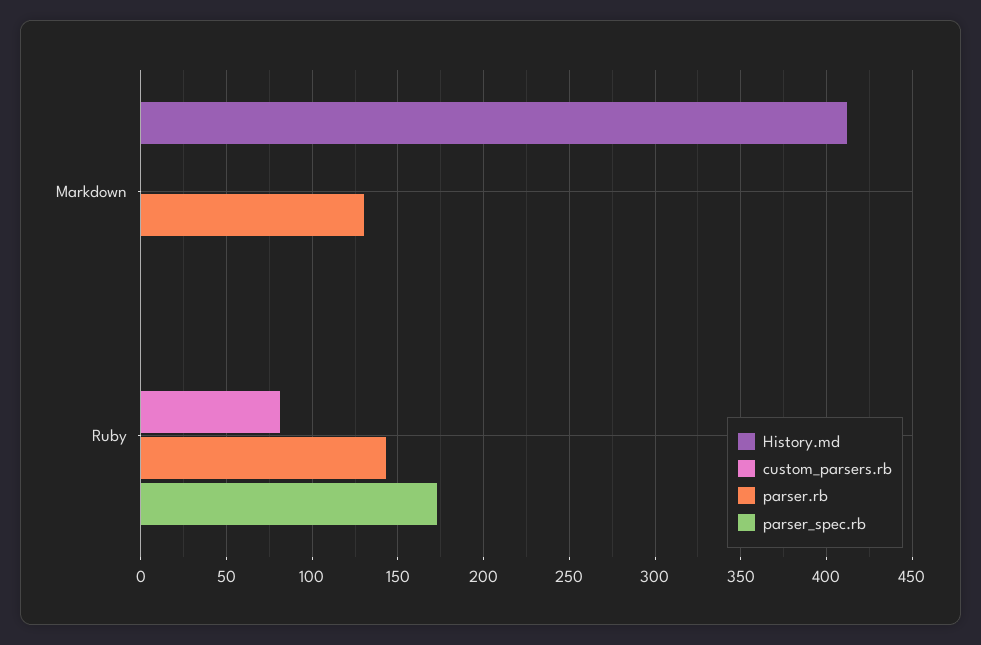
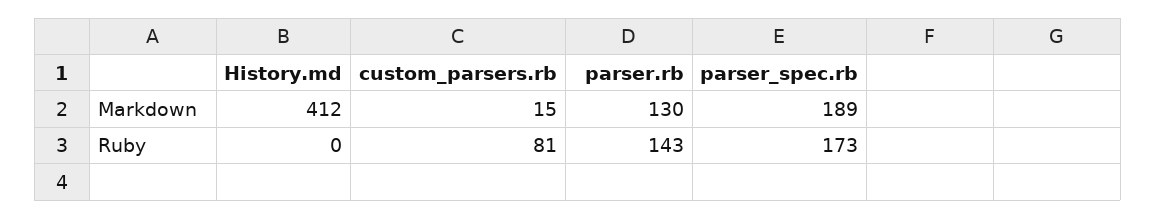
custom_parsers.rb, Markdown: 0 -> 15
parser_spec.rb, Markdown: 0 -> 189

